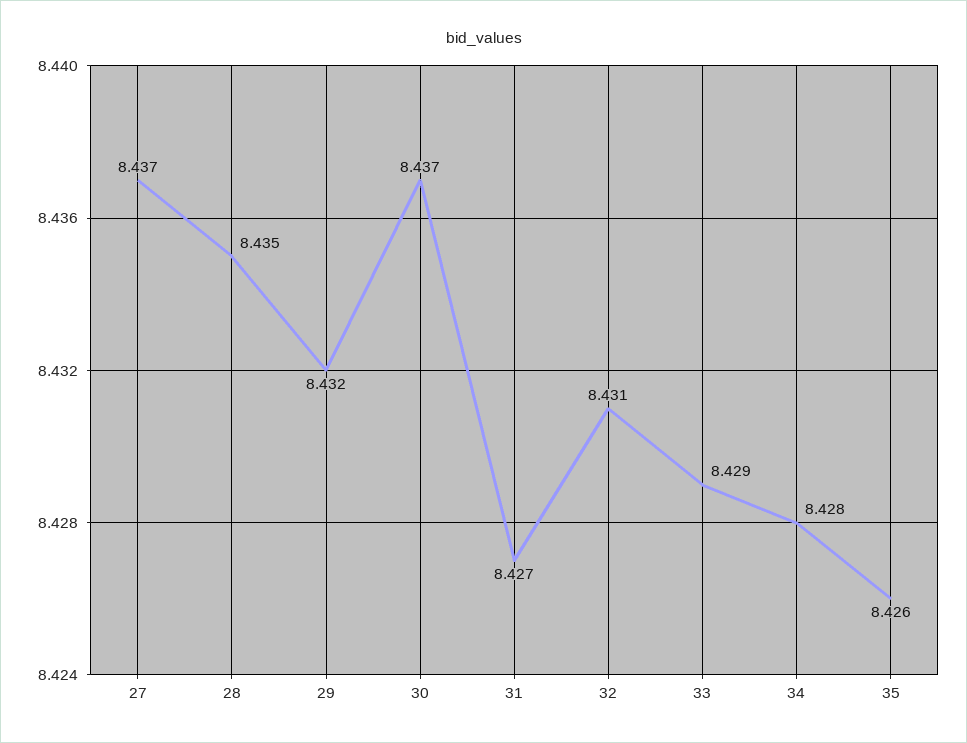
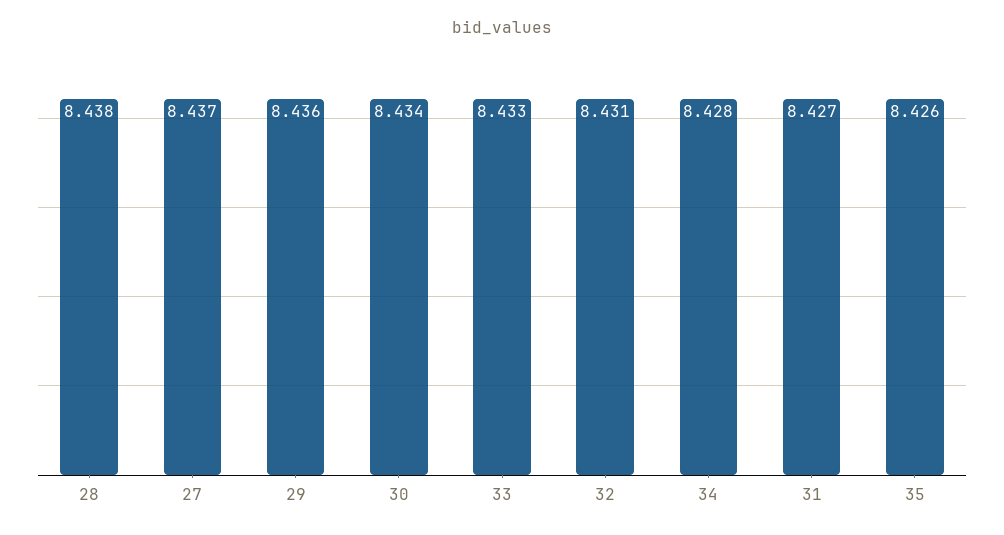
28: 8.435 -> 8.438
29: 8.432 -> 8.436
30: 8.437 -> 8.434
33: 8.429 -> 8.433

